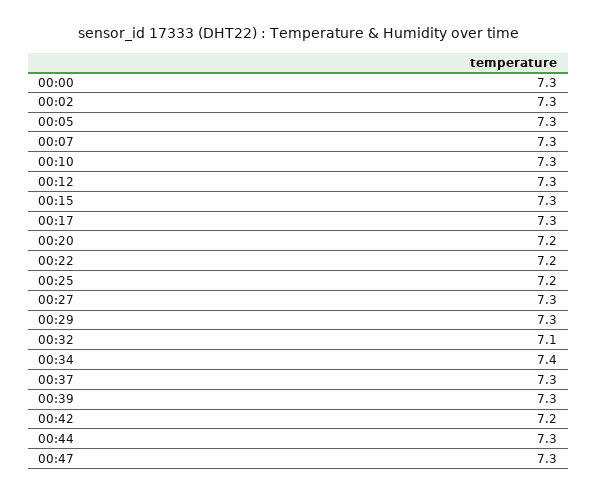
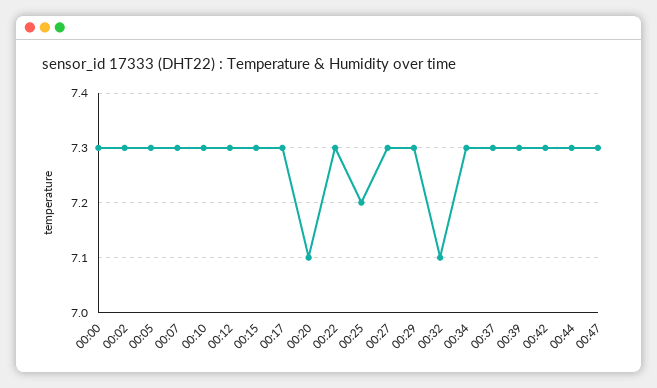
00:20: 7.2 -> 7.1
00:22: 7.2 -> 7.3
00:34: 7.4 -> 7.3
00:42: 7.2 -> 7.3

